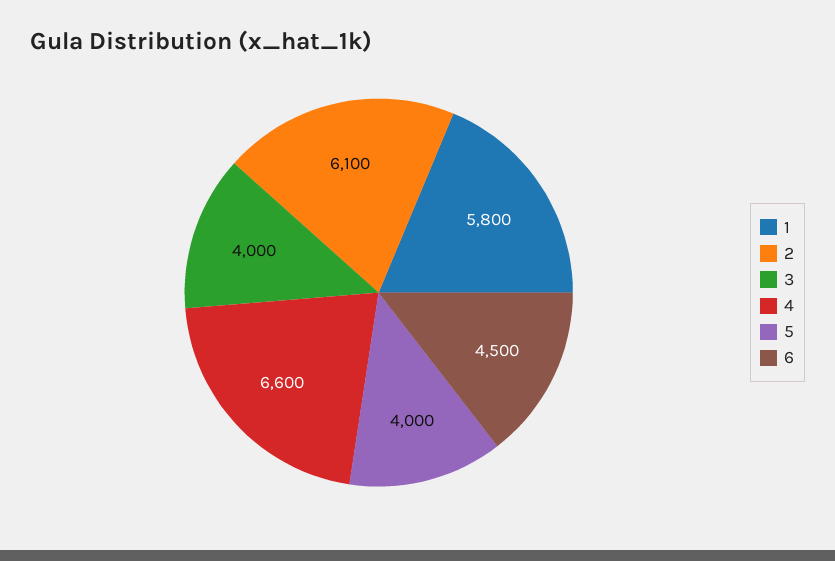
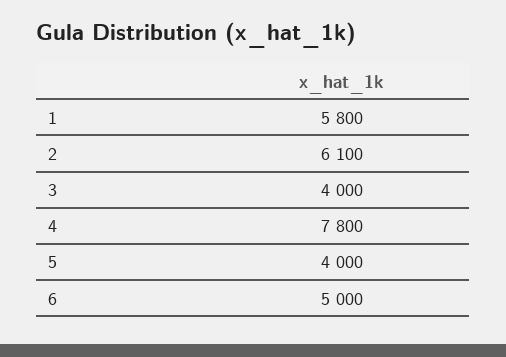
4: 6600 -> 7800
6: 4500 -> 5000

